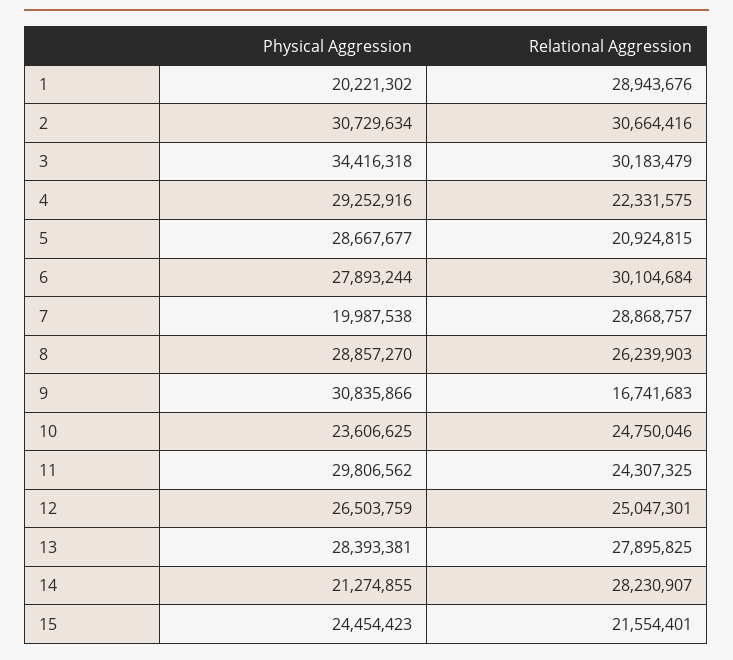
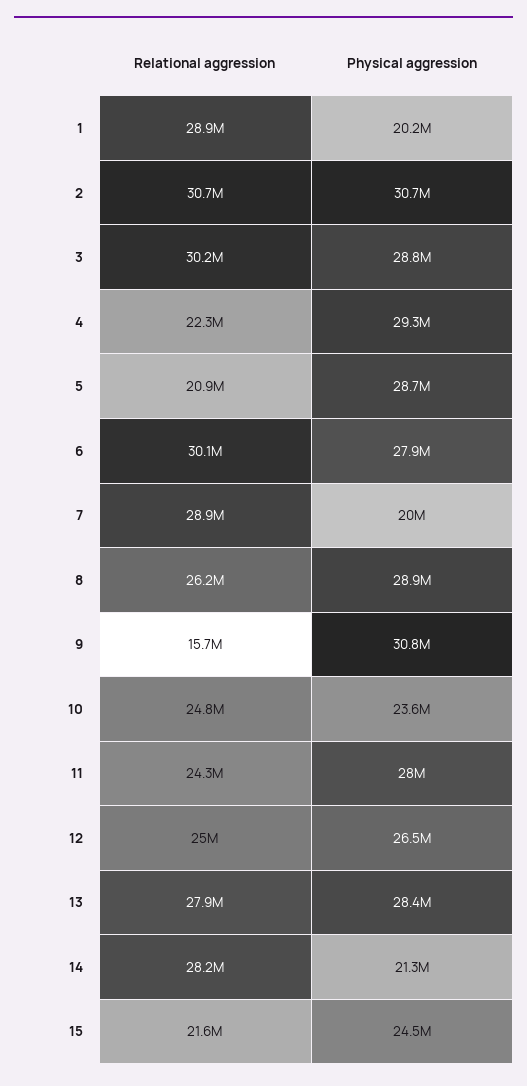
Physical Aggression, 3: 34416318 -> 28800000
Relational Aggression, 9: 16741683 -> 15700000
Physical Aggression, 11: 29806562 -> 28000000

